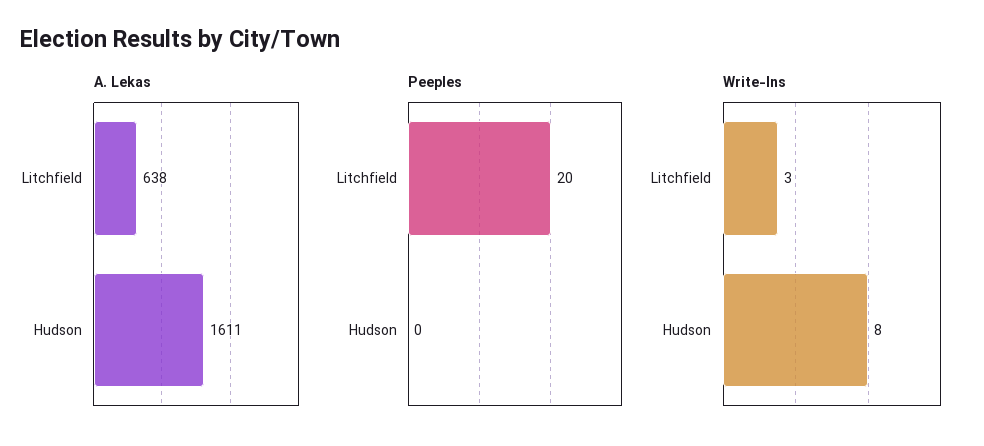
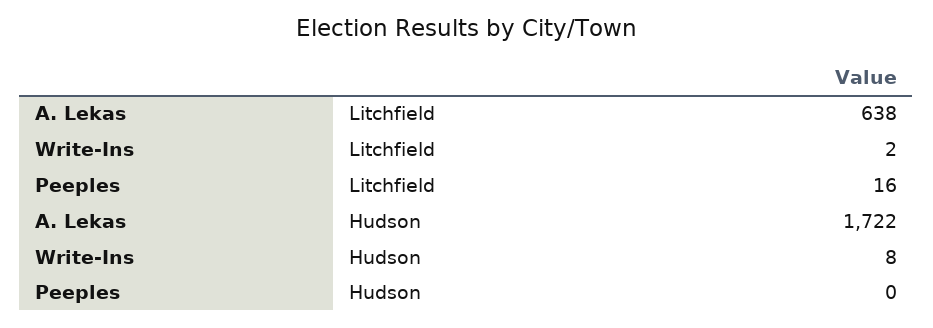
A. Lekas, Hudson: 1611 -> 1722
Peeples, Litchfield: 20 -> 16
Write-Ins, Litchfield: 3 -> 2

